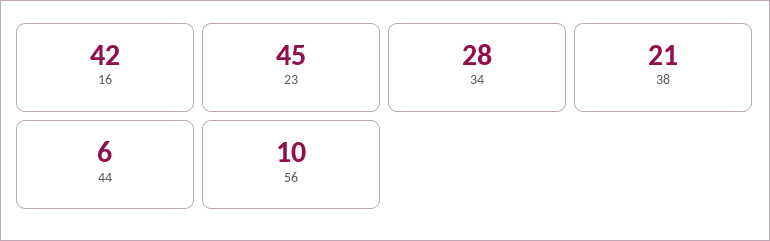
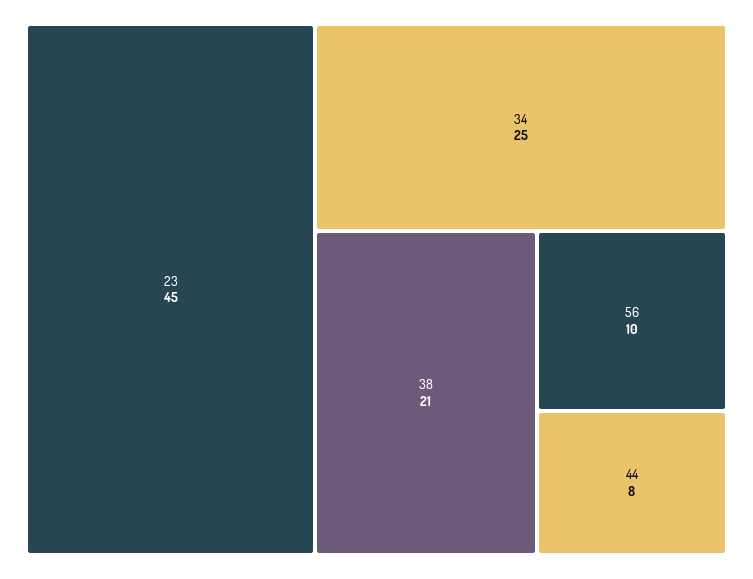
16: 42 -> none
34: 28 -> 25
44: 6 -> 8

